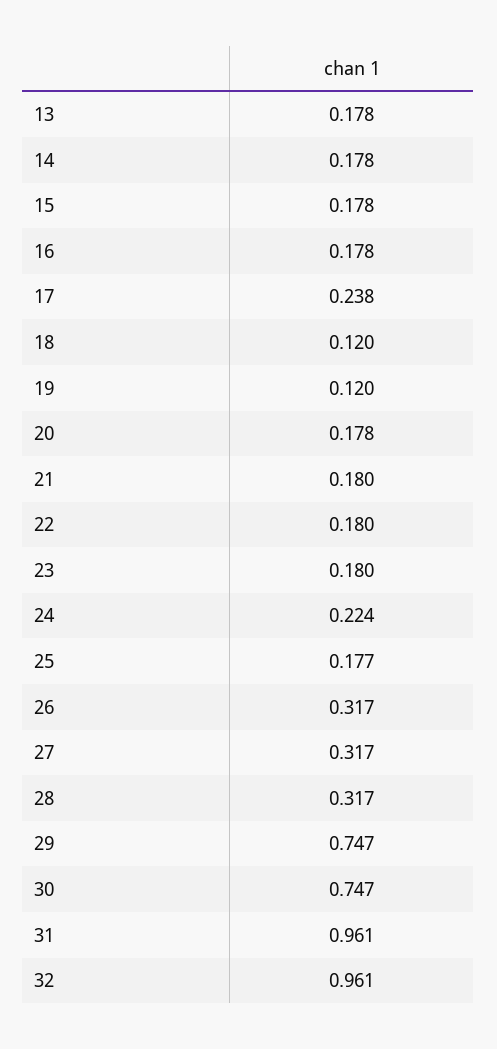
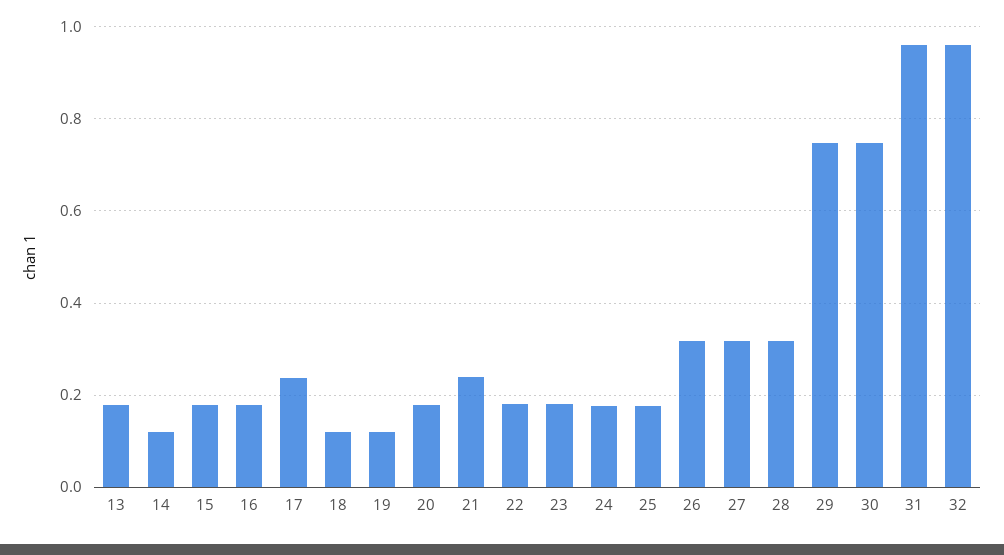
14: 0.178 -> 0.12
21: 0.18 -> 0.24
24: 0.224 -> 0.18

